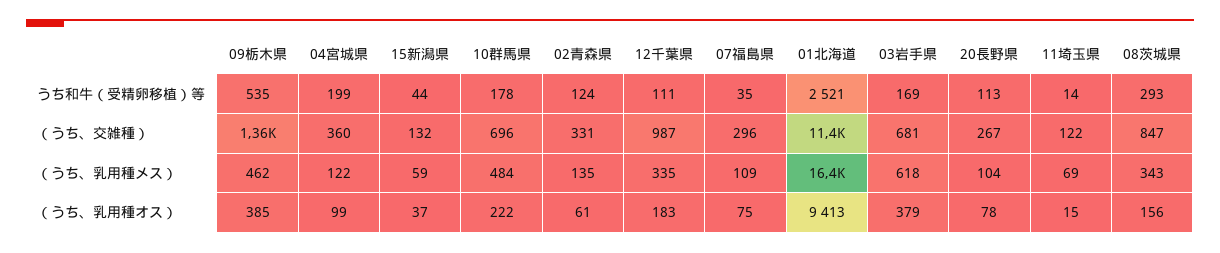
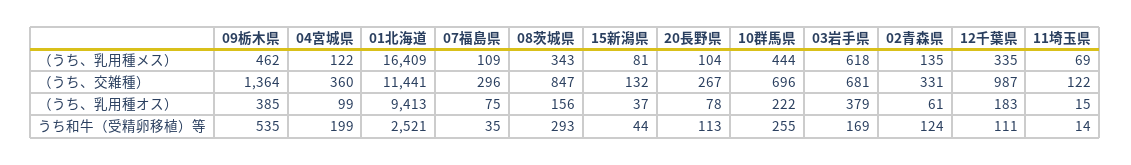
10群馬県, うち和牛（受精卵移植）等: 178 -> 255
15新潟県, （うち、乳用種メス）: 59 -> 81
10群馬県, （うち、乳用種メス）: 484 -> 444

